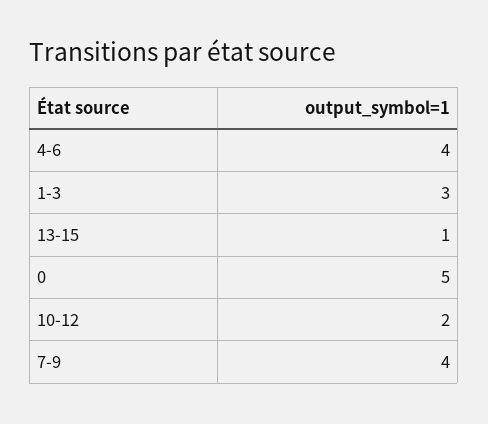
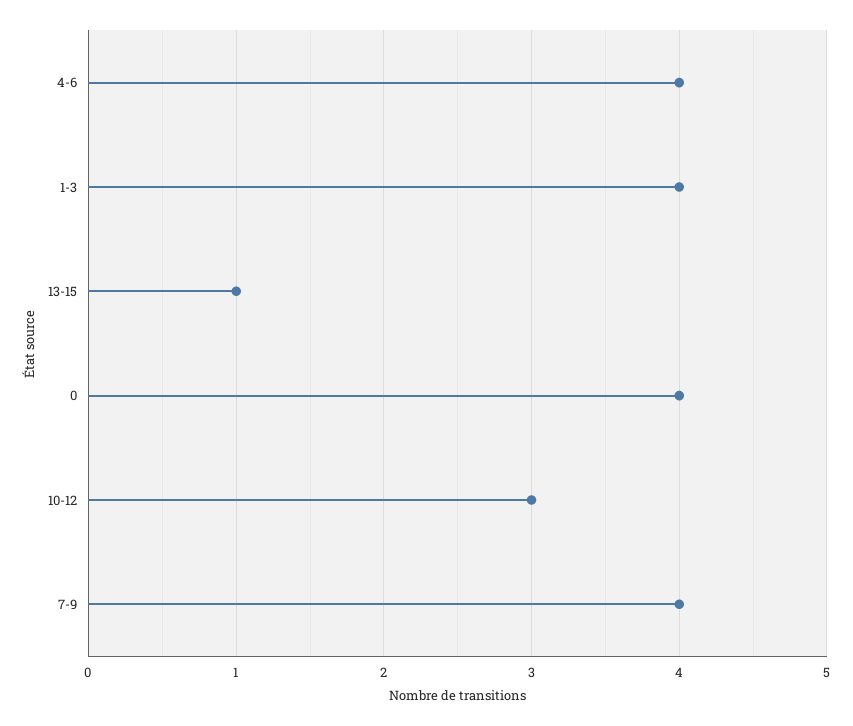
1-3: 3 -> 4
0: 5 -> 4
10-12: 2 -> 3

